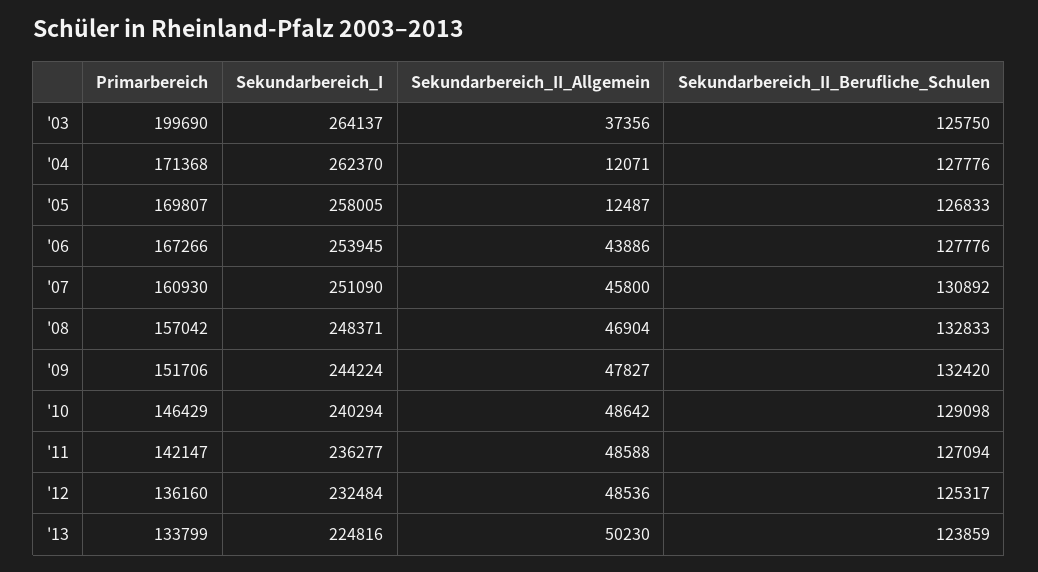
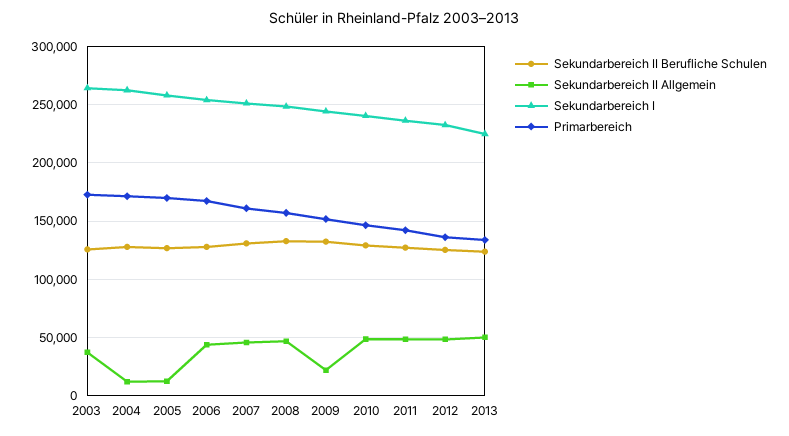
Primarbereich, '03: 199690 -> 170000
Sekundarbereich_II_Allgemein, '09: 47827 -> 20000

